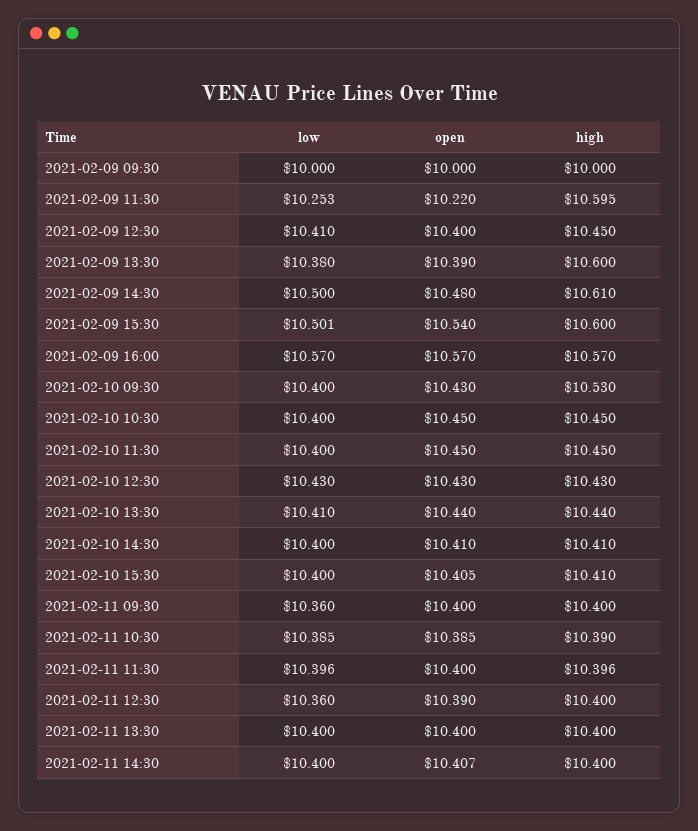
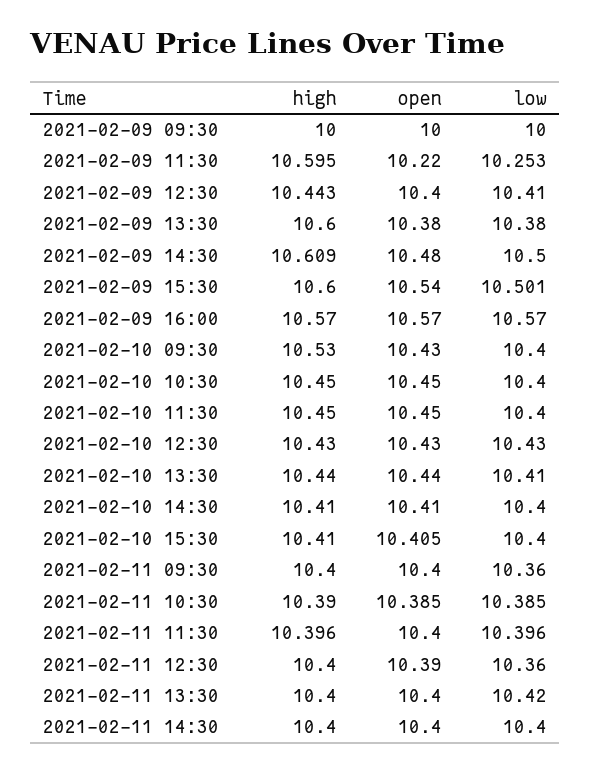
high, 2021-02-09 12:30: 10.45 -> 10.443
open, 2021-02-09 13:30: 10.39 -> 10.38
high, 2021-02-09 14:30: 10.61 -> 10.609
low, 2021-02-11 13:30: 10.4 -> 10.42
open, 2021-02-11 14:30: 10.407 -> 10.4

